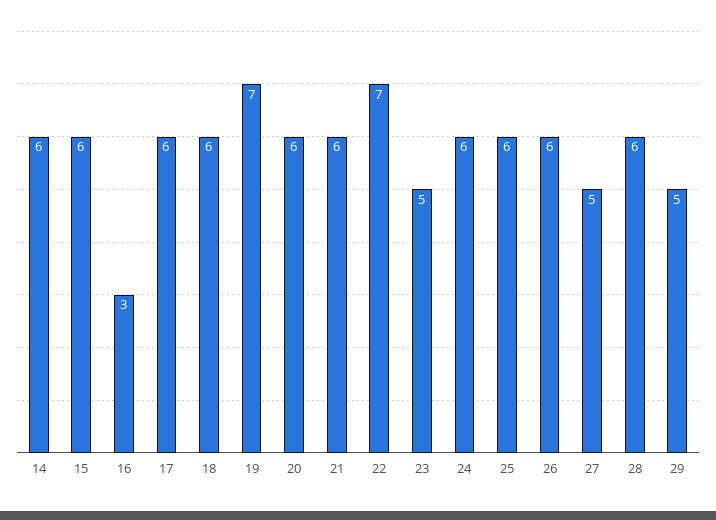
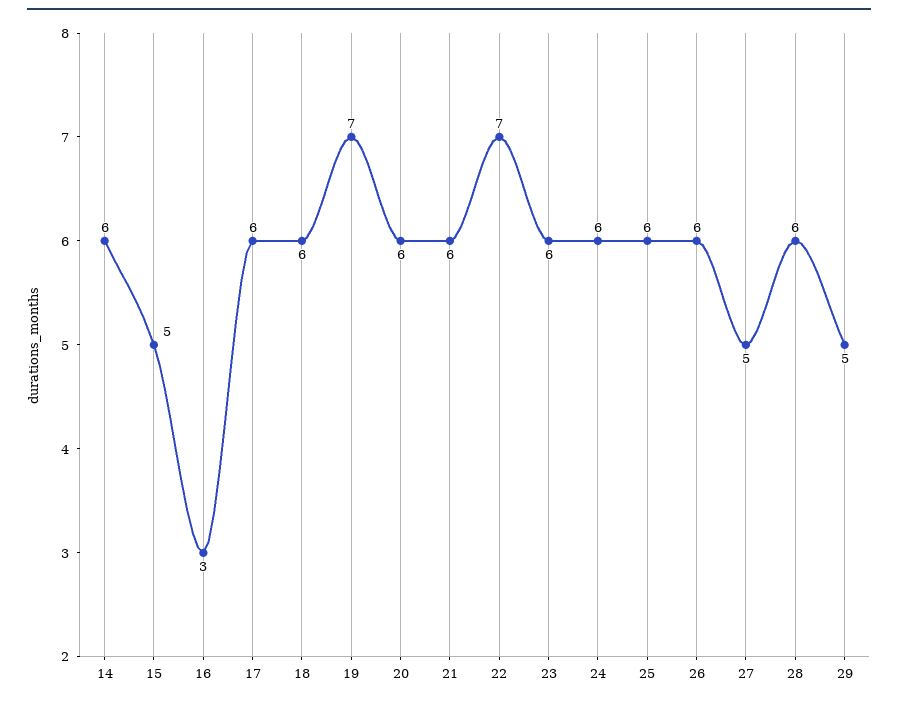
15: 6 -> 5
23: 5 -> 6

